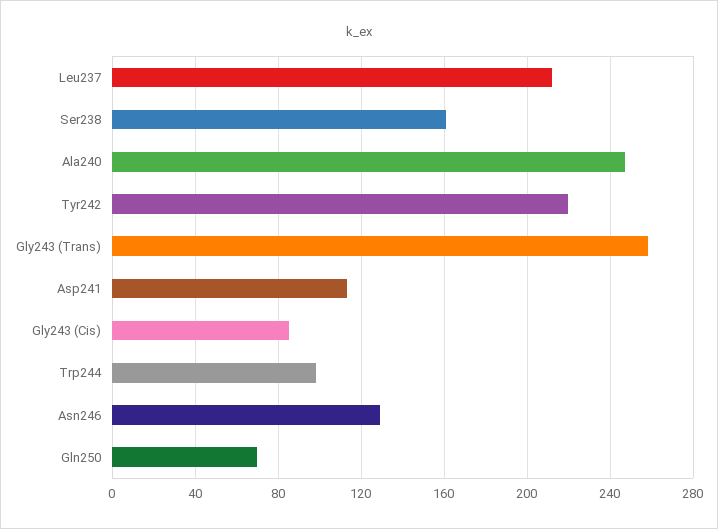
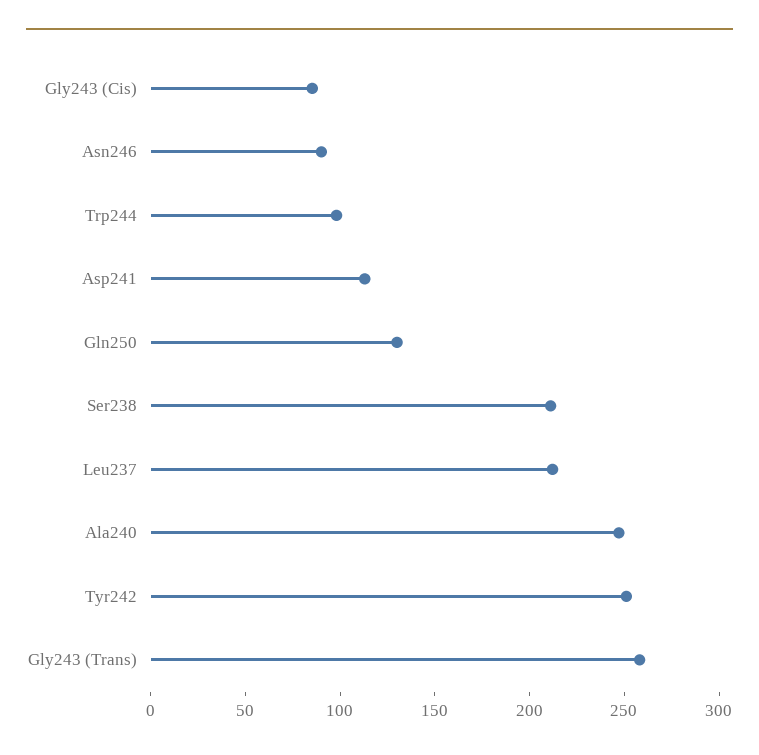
Ser238: 160 -> 210
Tyr242: 220 -> 250
Asn246: 130 -> 90
Gln250: 70 -> 130

